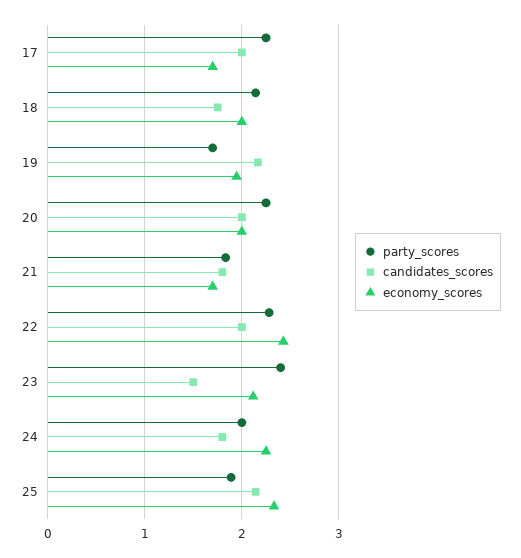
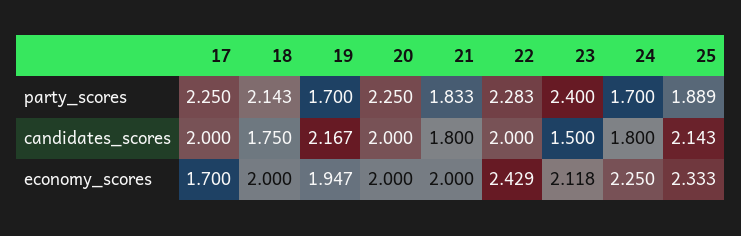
economy_scores, 21: 1.7 -> 2
party_scores, 24: 2 -> 1.7

